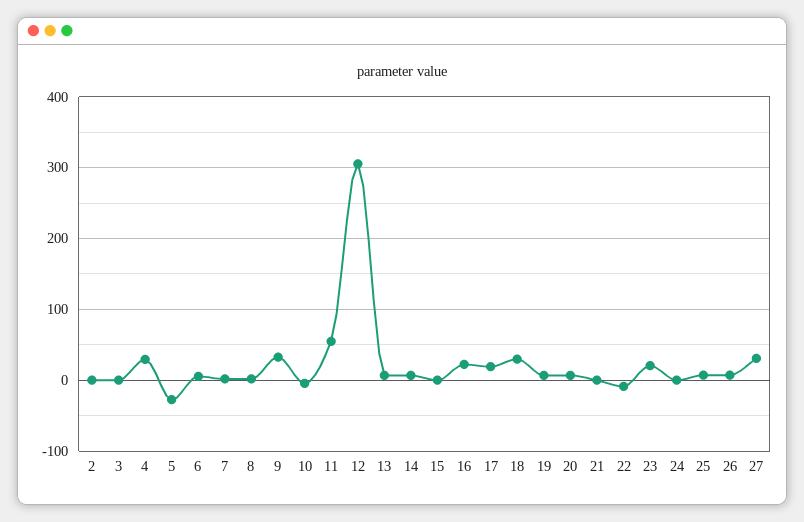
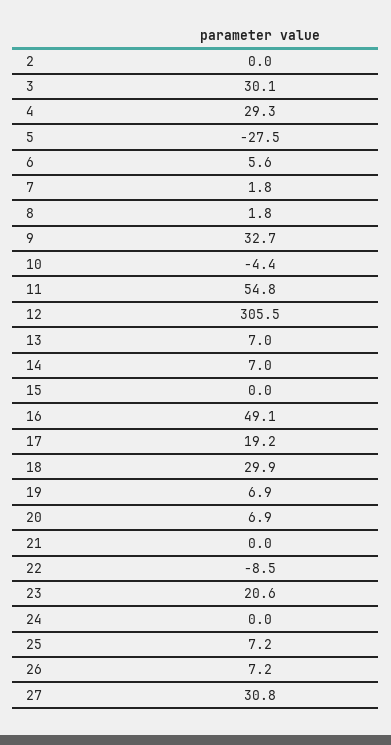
3: 0 -> 30.1
16: 20 -> 49.1

